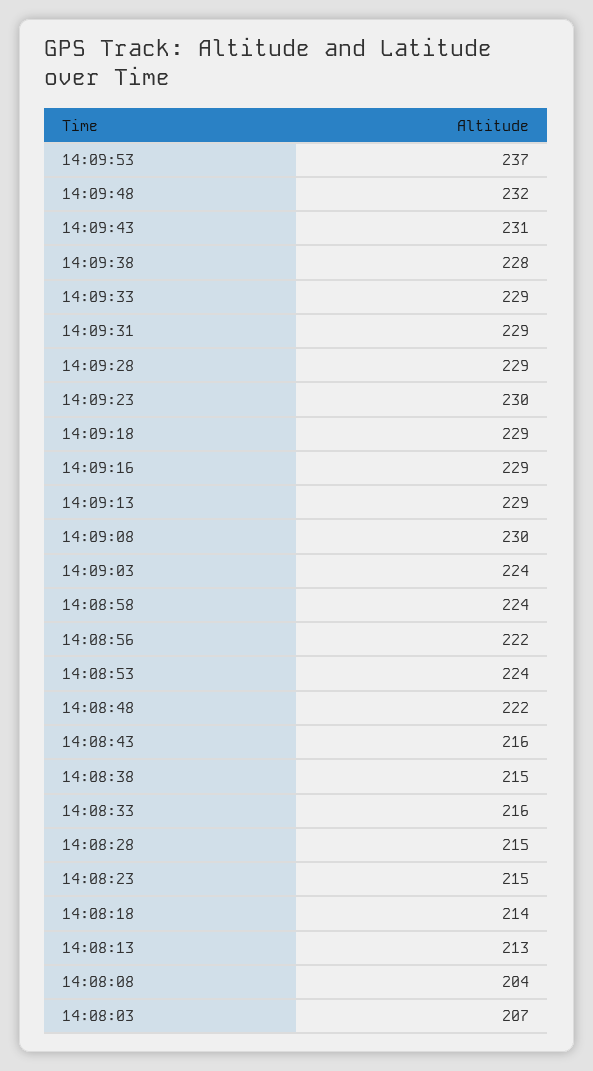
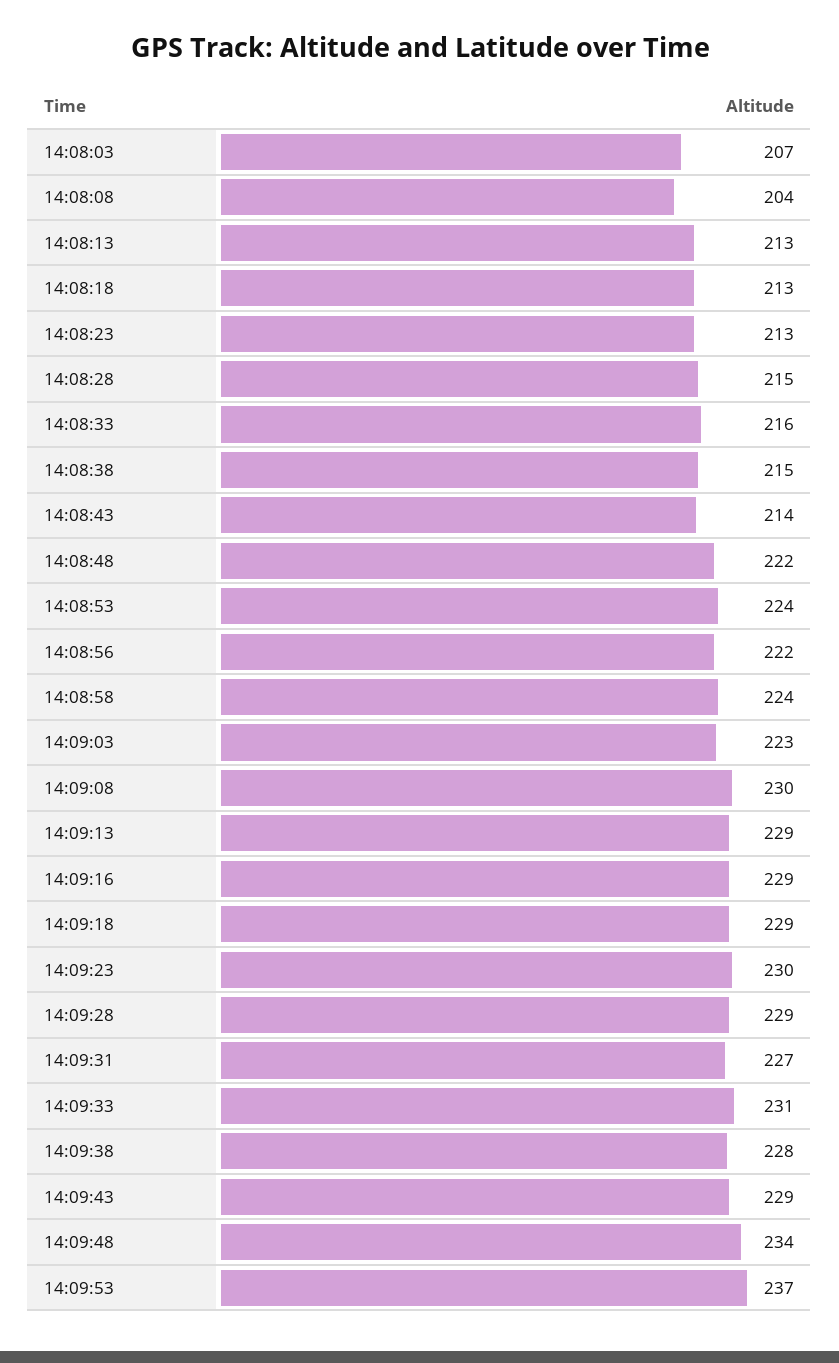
14:09:48: 232 -> 234
14:09:43: 231 -> 229
14:09:33: 229 -> 231
14:09:31: 229 -> 227
14:09:03: 224 -> 223
14:08:43: 216 -> 214
14:08:23: 215 -> 213
14:08:18: 214 -> 213

